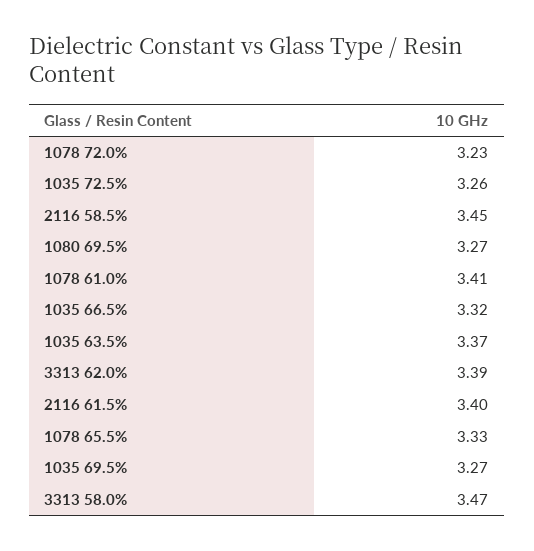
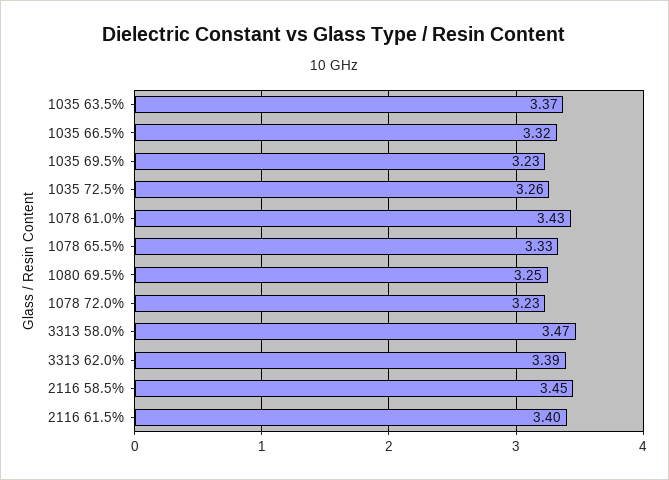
1080 69.5%: 3.27 -> 3.25
1078 61.0%: 3.41 -> 3.43
1035 69.5%: 3.27 -> 3.23

